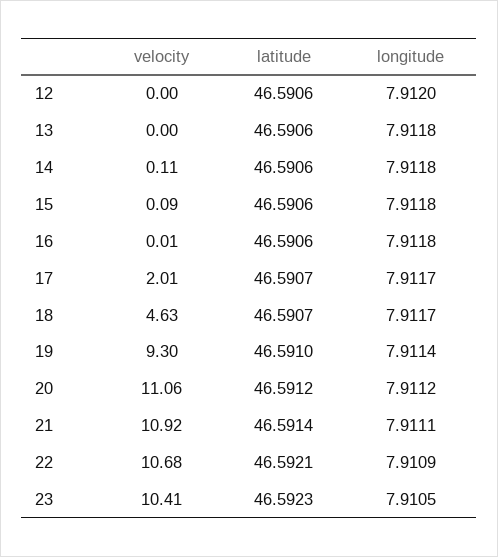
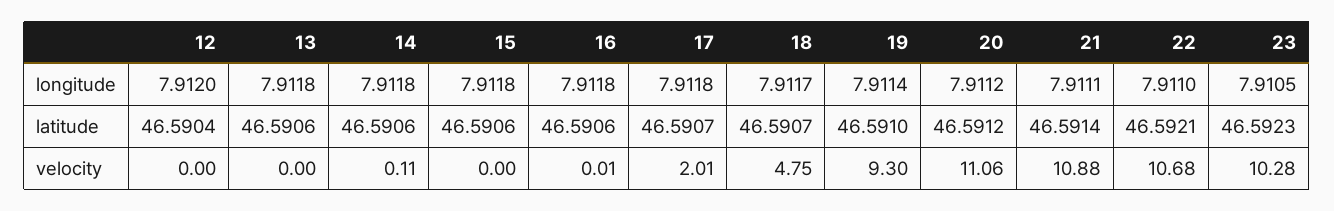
latitude, 12: 46.5906 -> 46.5904
velocity, 15: 0.09 -> 0
longitude, 17: 7.9117 -> 7.9118
velocity, 18: 4.63 -> 4.75
velocity, 21: 10.92 -> 10.88
longitude, 22: 7.9109 -> 7.911
velocity, 23: 10.41 -> 10.28

